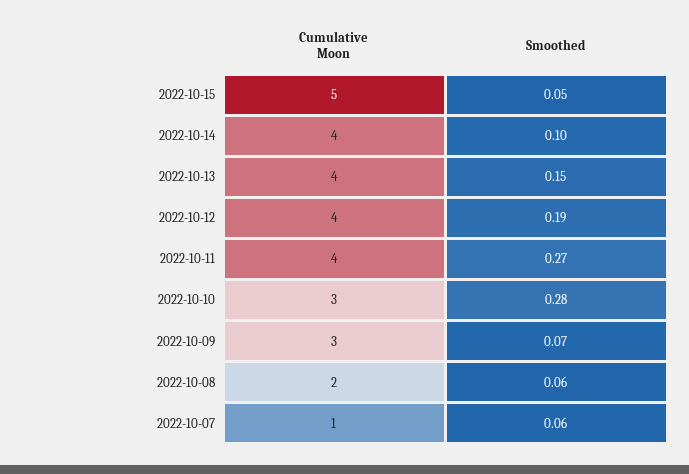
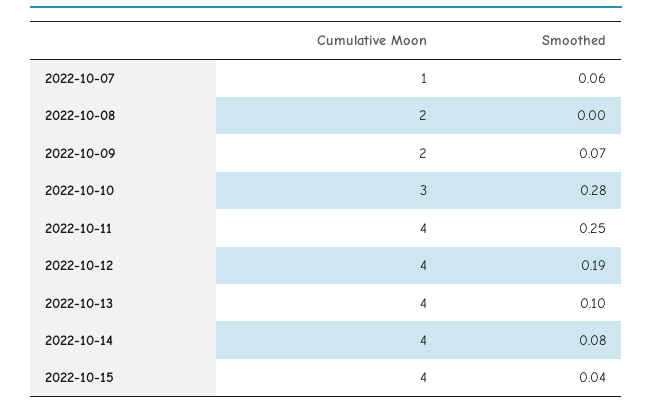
Cumulative Moon, 2022-10-15: 5 -> 4
Smoothed, 2022-10-15: 0.05 -> 0.04
Smoothed, 2022-10-14: 0.1 -> 0.08
Smoothed, 2022-10-13: 0.15 -> 0.1
Smoothed, 2022-10-11: 0.27 -> 0.25
Cumulative Moon, 2022-10-09: 3 -> 2
Smoothed, 2022-10-08: 0.06 -> 0

